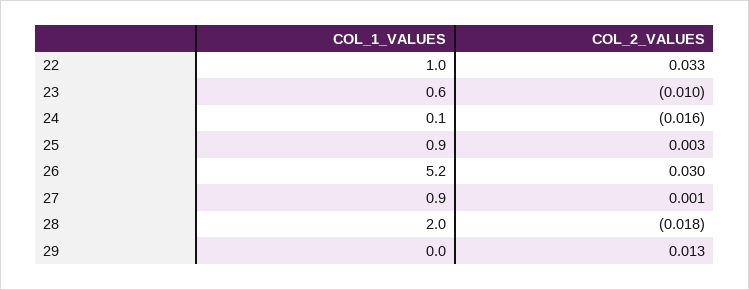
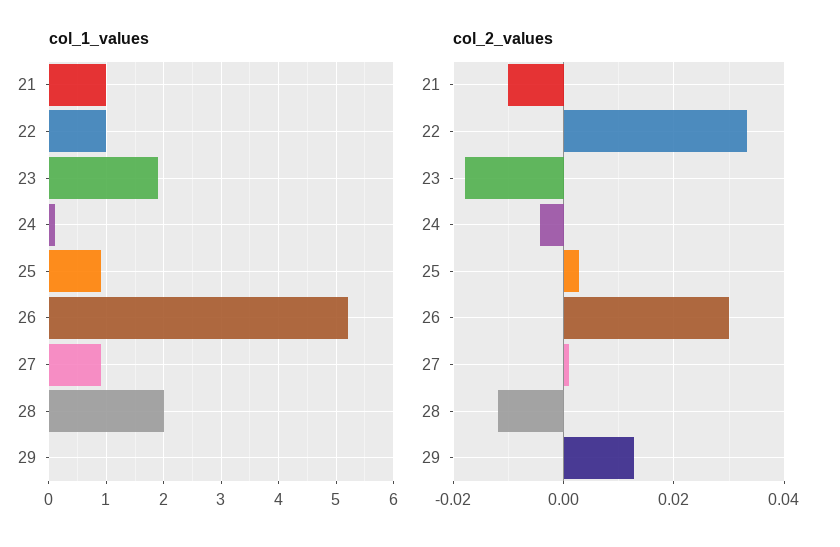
COL_1_VALUES, 23: 0.6 -> 2
COL_2_VALUES, 23: -0.01 -> -0.018
COL_2_VALUES, 24: -0.016 -> -0.004
COL_2_VALUES, 28: -0.018 -> -0.012
COL_1_VALUES, 21: none -> 1
COL_2_VALUES, 21: none -> -0.01

